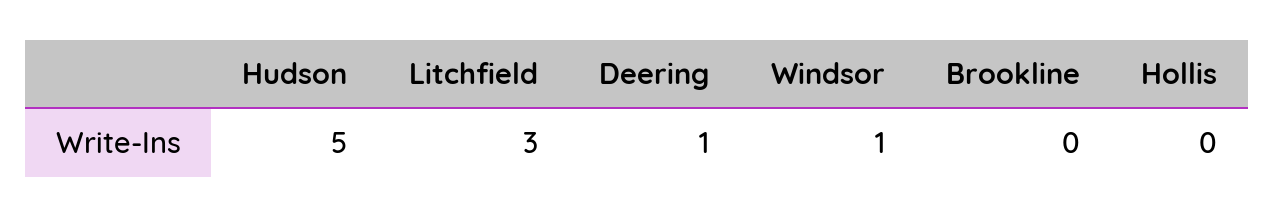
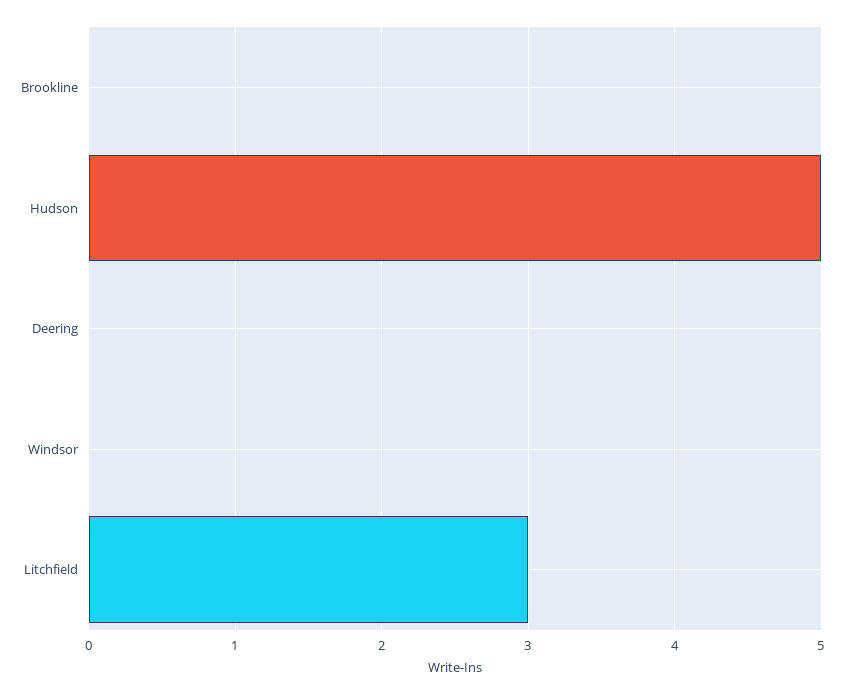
Deering: 1 -> 0
Windsor: 1 -> 0
Hollis: 0 -> none

